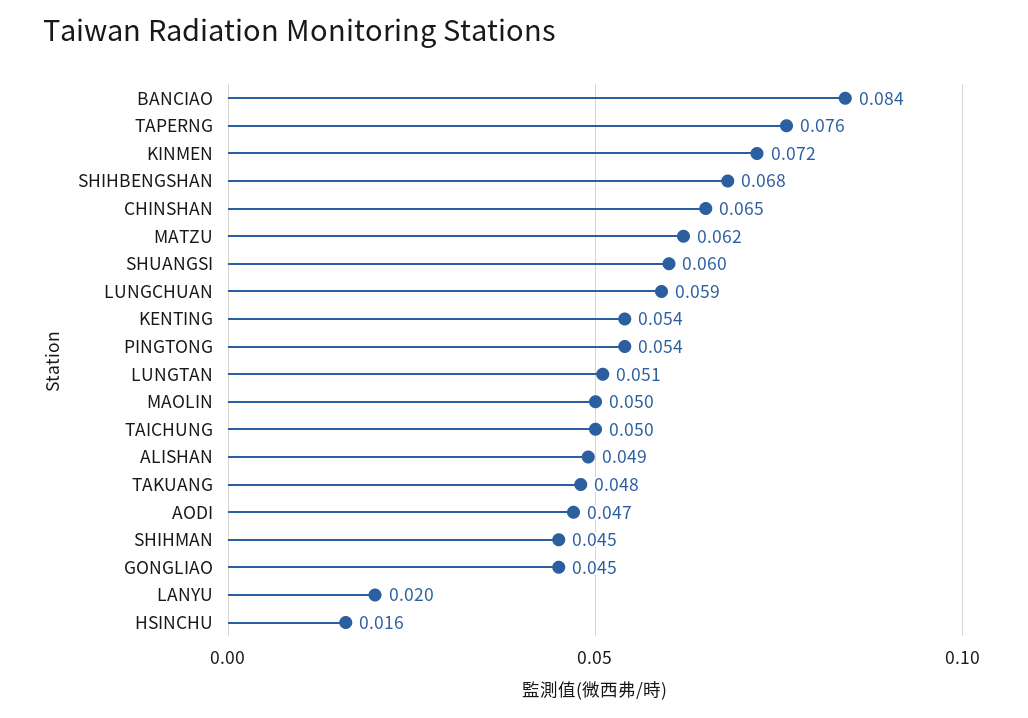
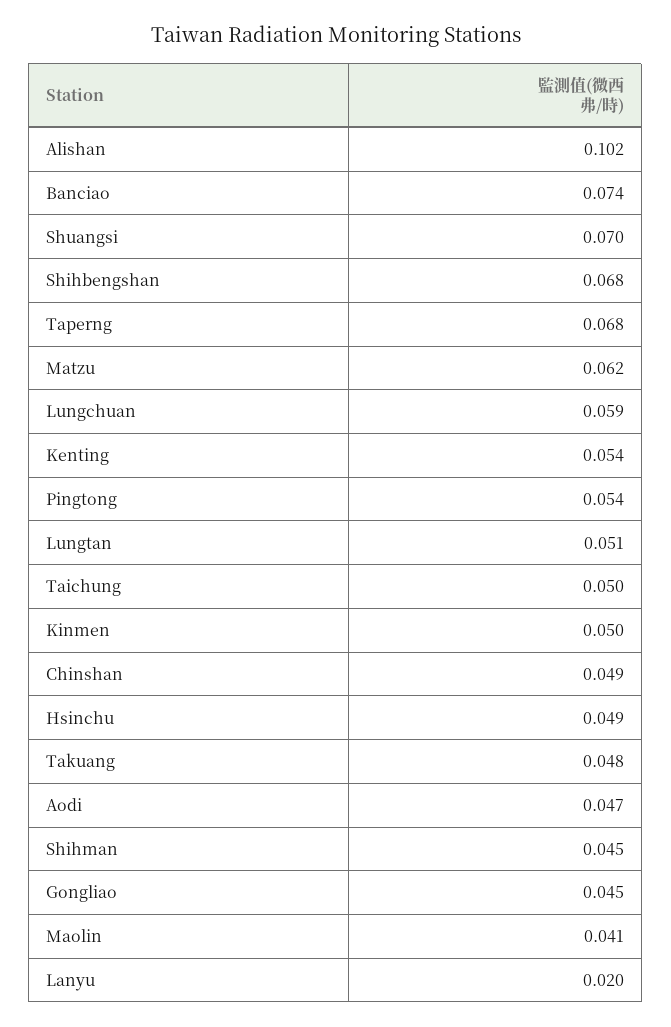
BANCIAO: 0.084 -> 0.074
TAPERNG: 0.076 -> 0.068
KINMEN: 0.072 -> 0.05
CHINSHAN: 0.065 -> 0.049
SHUANGSI: 0.06 -> 0.07
MAOLIN: 0.05 -> 0.041
ALISHAN: 0.049 -> 0.102
HSINCHU: 0.016 -> 0.049

